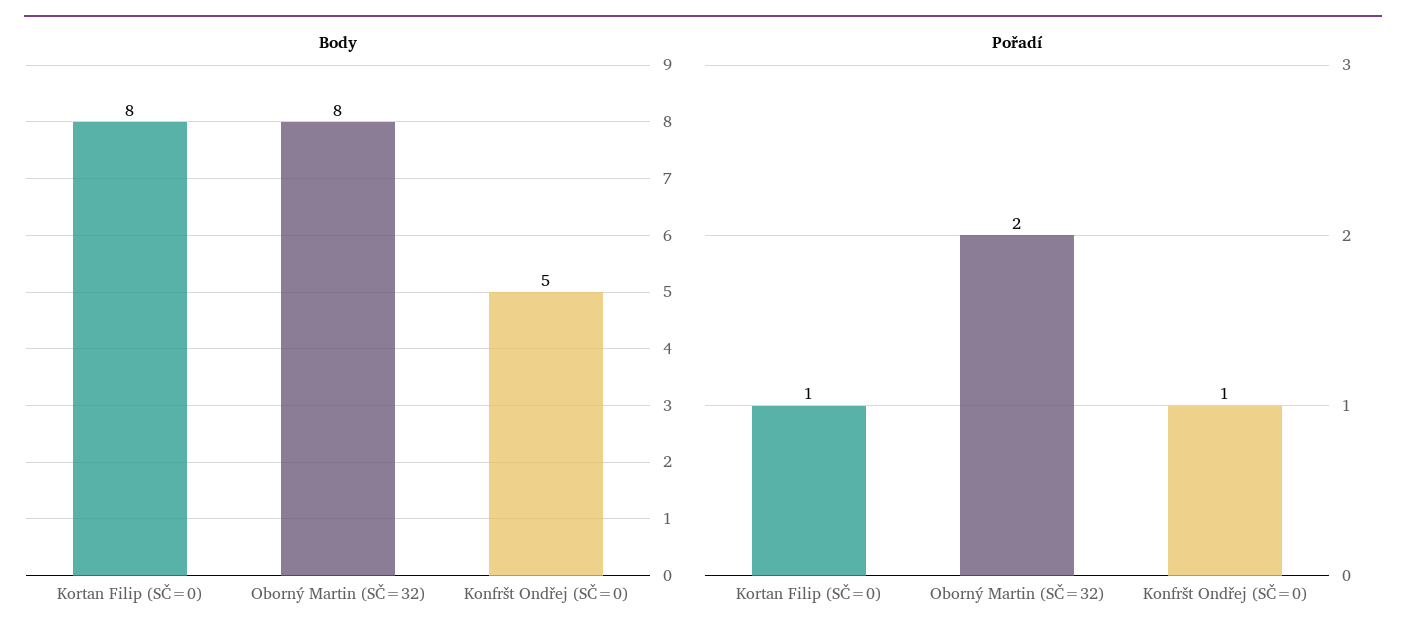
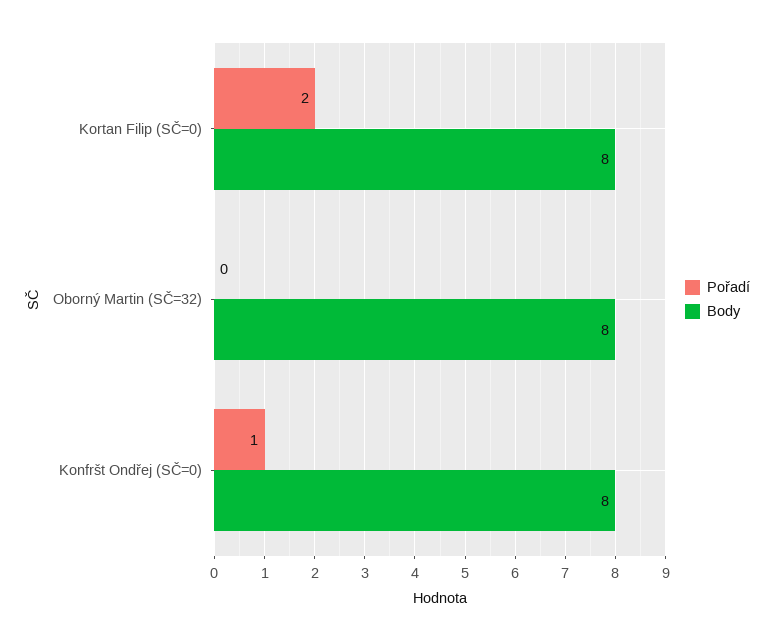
Body, Konfršt Ondřej (SČ=0): 5 -> 8
Pořadí, Kortan Filip (SČ=0): 1 -> 2
Pořadí, Oborný Martin (SČ=32): 2 -> 0

